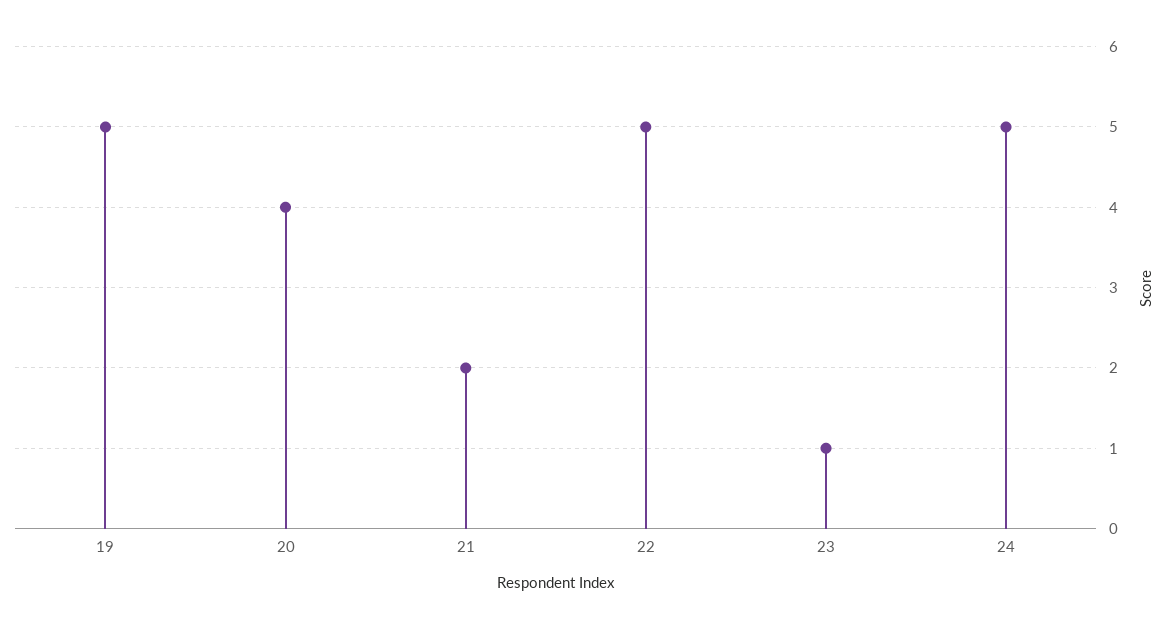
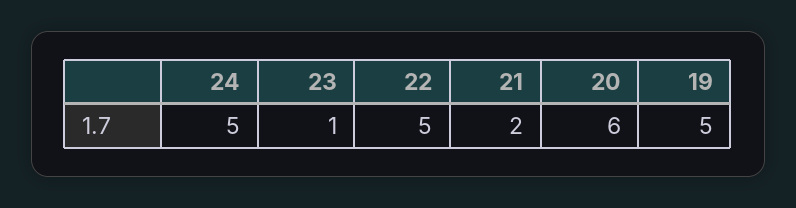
20: 4 -> 6

